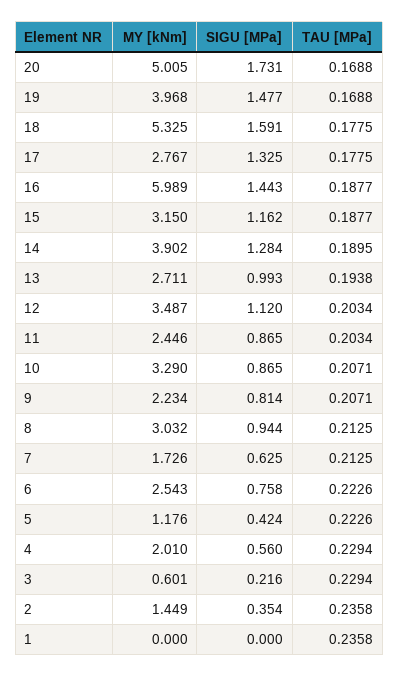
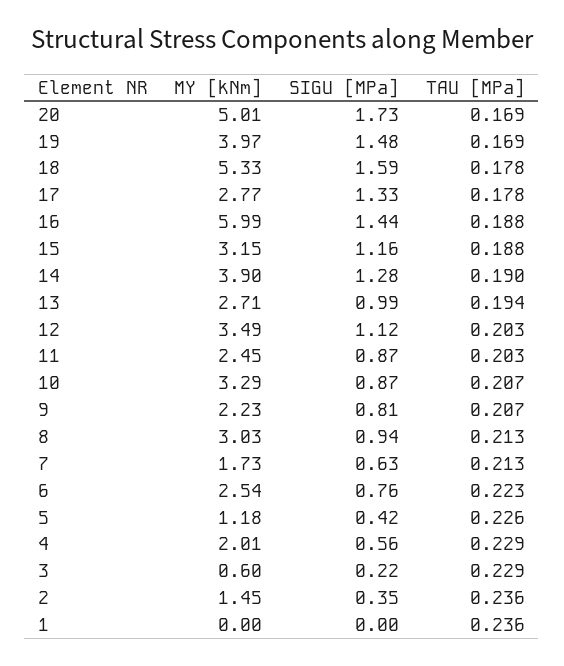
TAU [MPa], 5: 0.2226 -> 0.226

